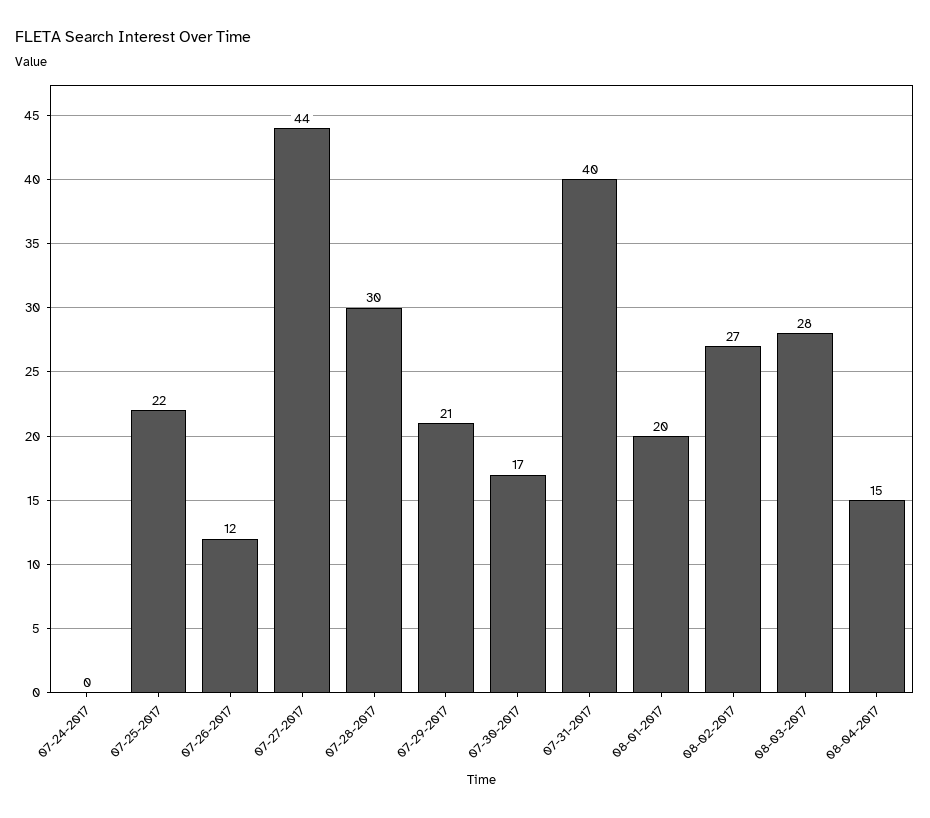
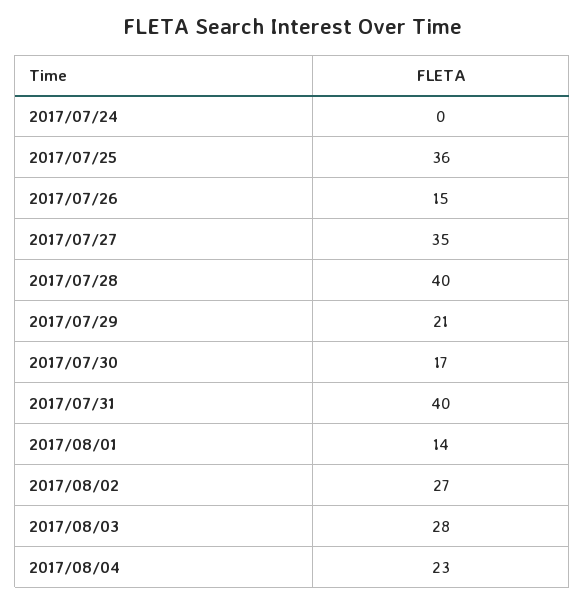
07-25-2017: 22 -> 36
07-26-2017: 12 -> 15
07-27-2017: 44 -> 35
07-28-2017: 30 -> 40
08-01-2017: 20 -> 14
08-04-2017: 15 -> 23

